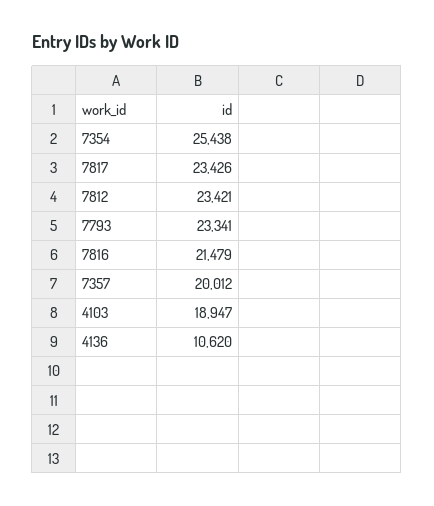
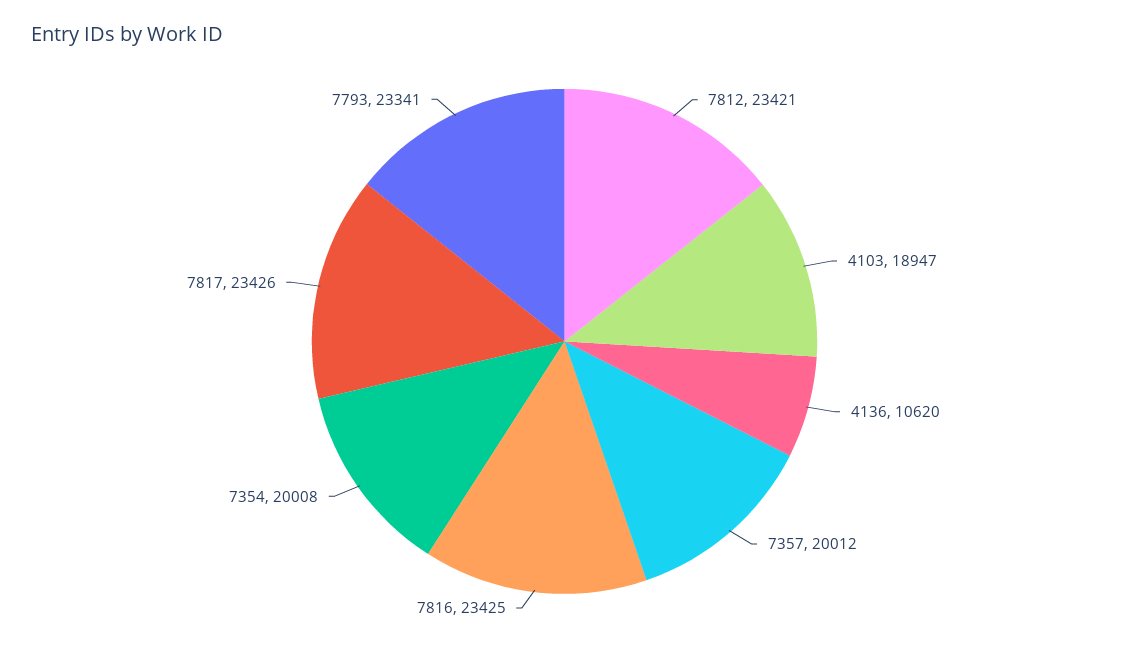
7354: 25438 -> 20008
7816: 21479 -> 23425

